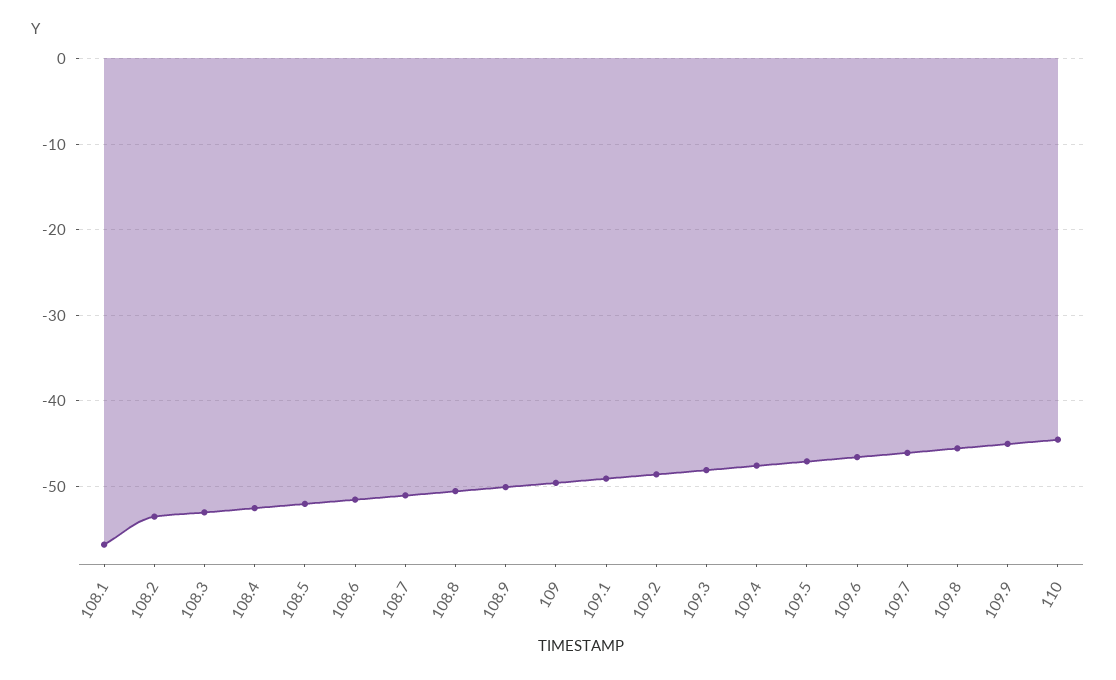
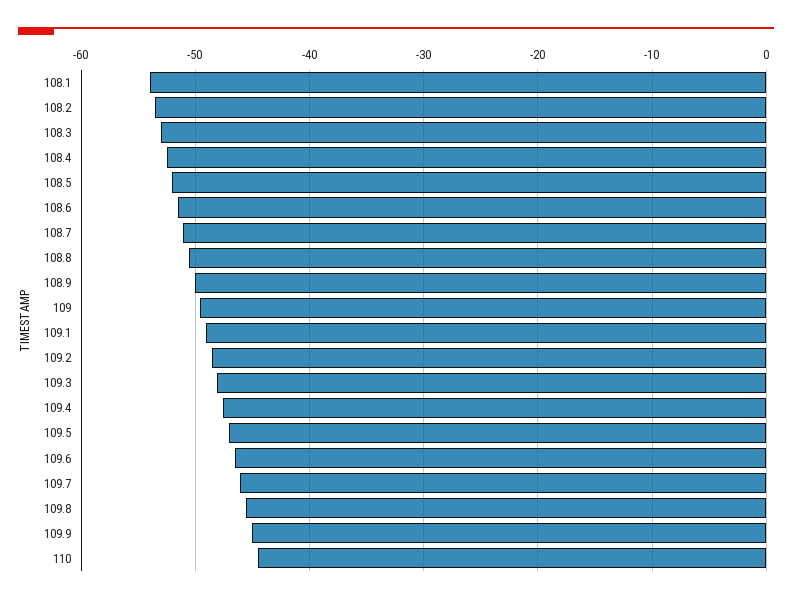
108.1: -57 -> -54

